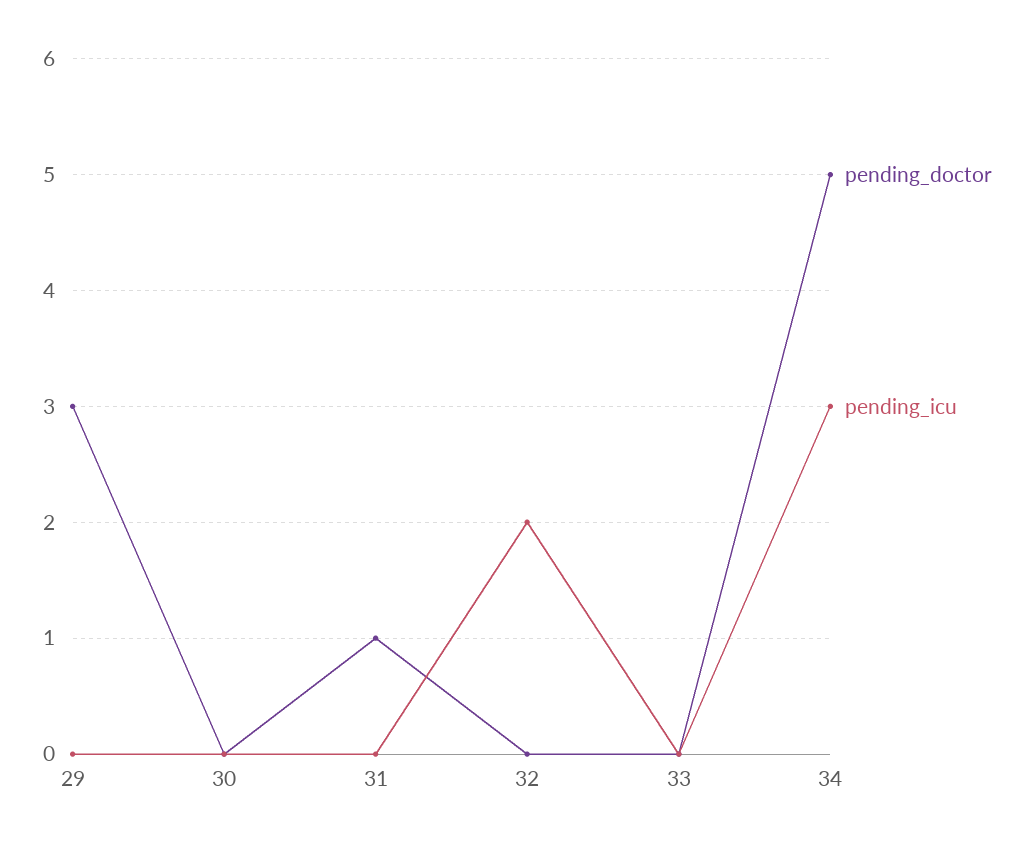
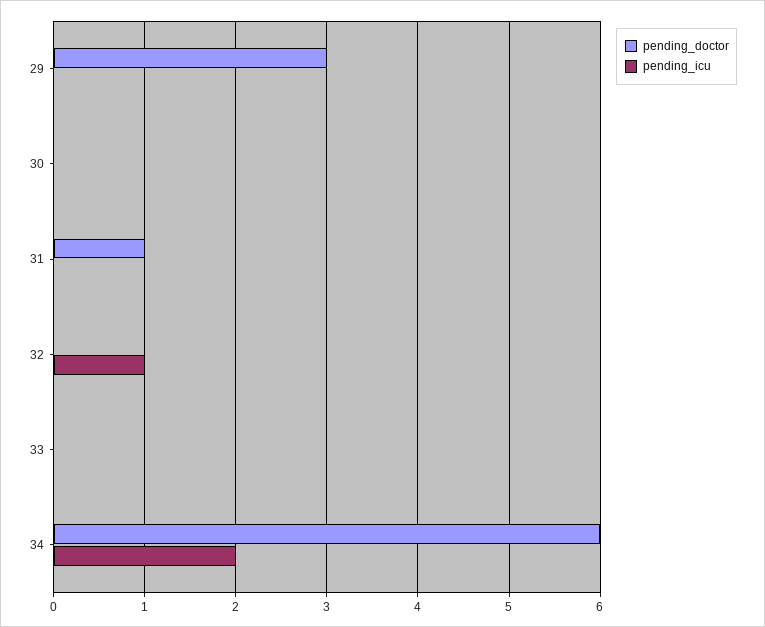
pending_icu, 32: 2 -> 1
pending_doctor, 34: 5 -> 6
pending_icu, 34: 3 -> 2

